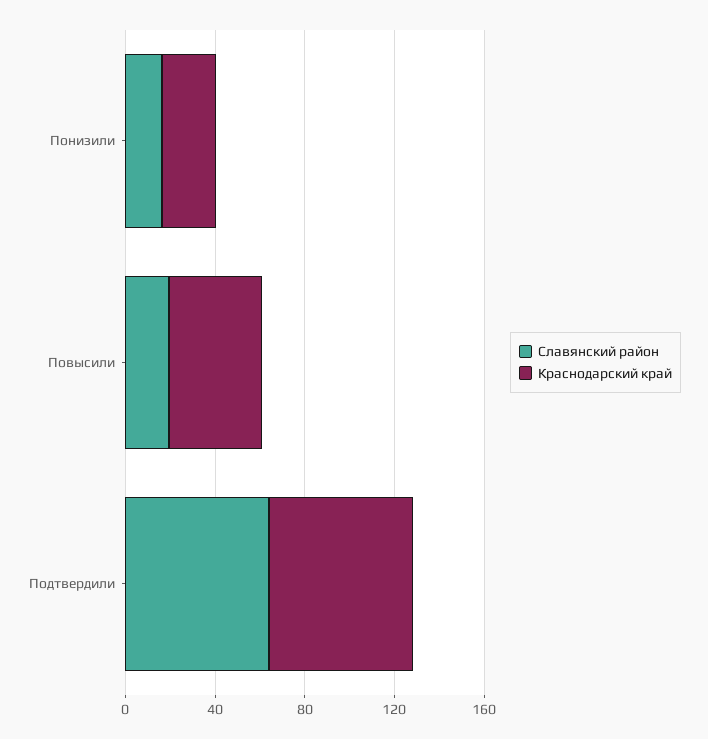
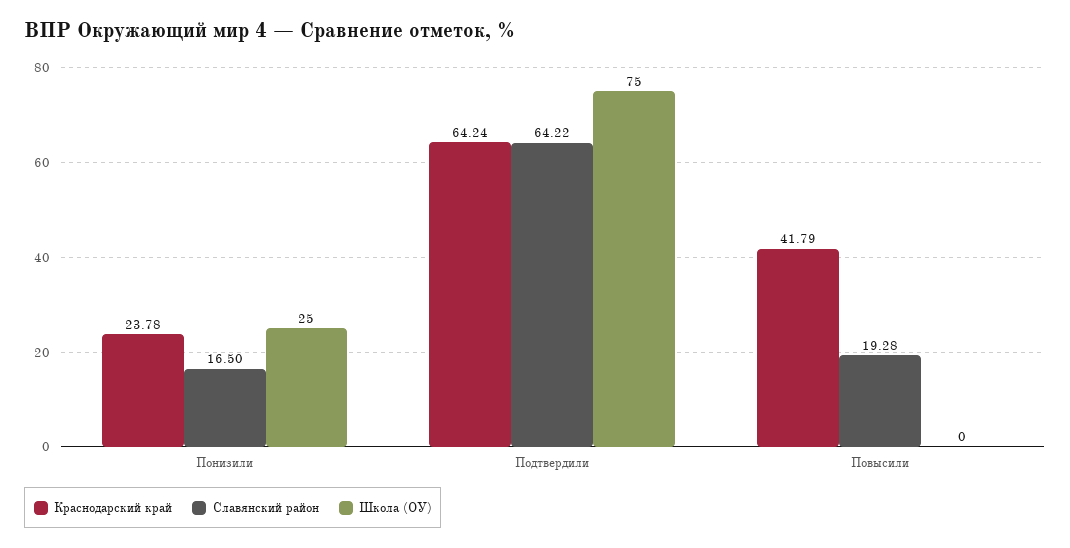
Школа (ОУ), Понизили: none -> 25
Школа (ОУ), Подтвердили: none -> 75
Школа (ОУ), Повысили: none -> 0

